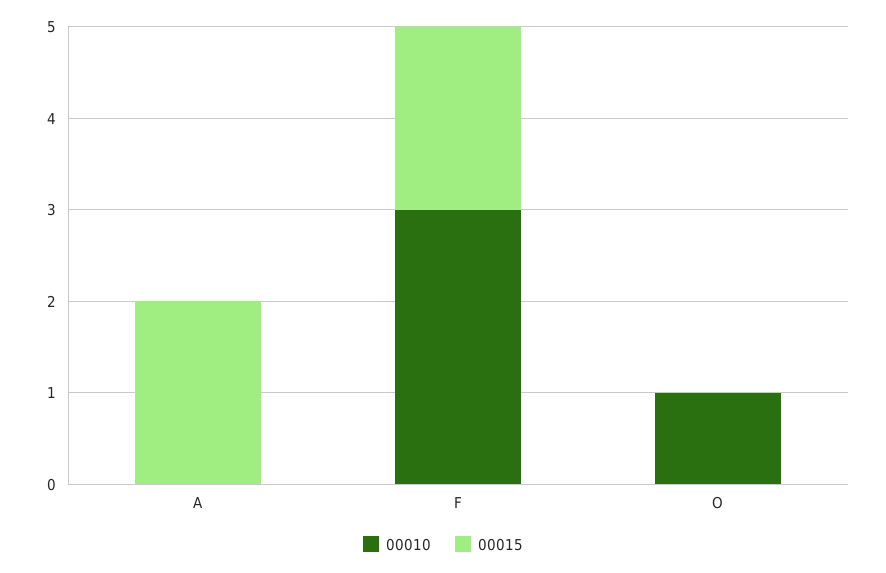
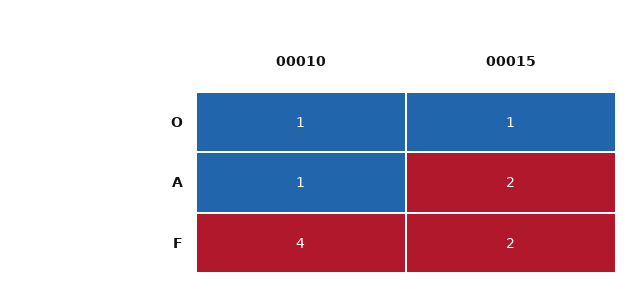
00010, A: 0 -> 1
00010, F: 3 -> 4
00015, O: 0 -> 1

